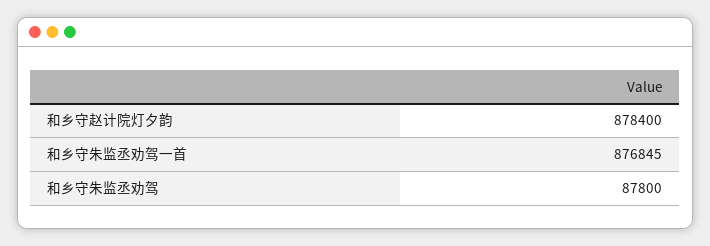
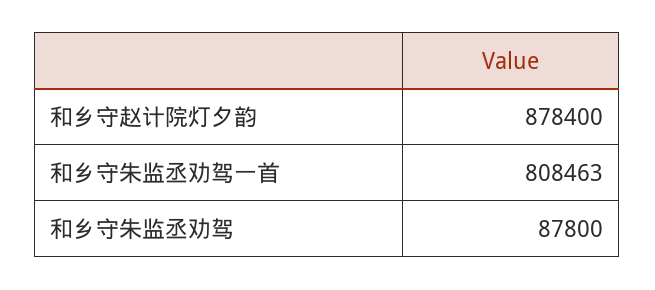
和乡守朱监丞劝驾一首: 876845 -> 808463

